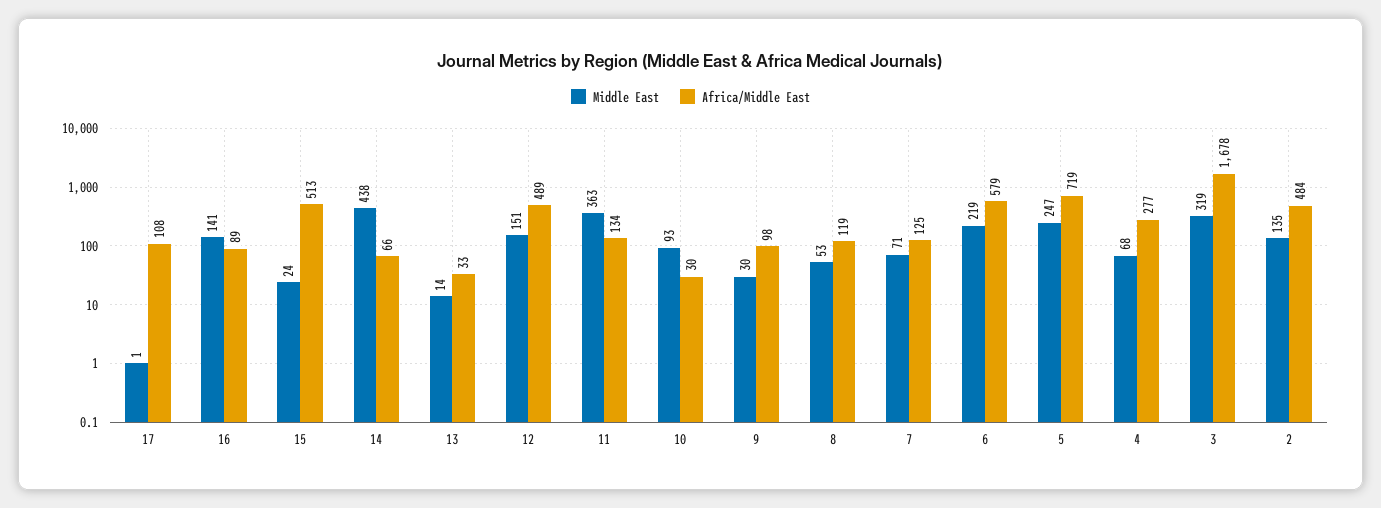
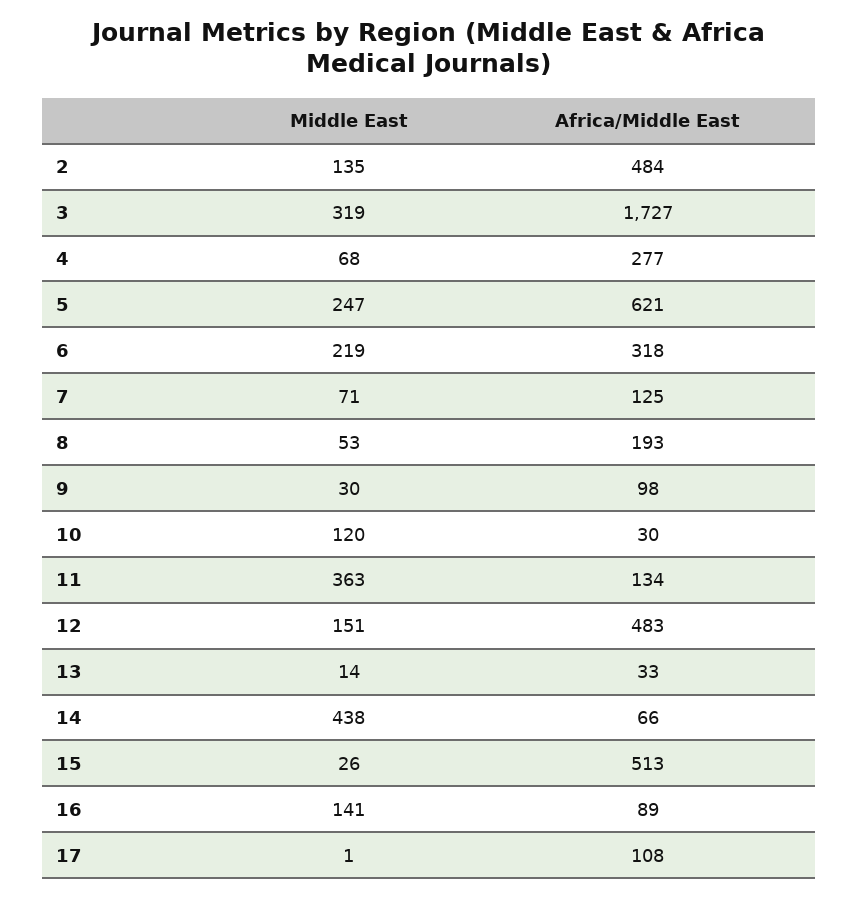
Middle East, 15: 24 -> 26
Africa/Middle East, 12: 489 -> 483
Middle East, 10: 93 -> 120
Africa/Middle East, 8: 119 -> 193
Africa/Middle East, 6: 579 -> 318
Africa/Middle East, 5: 719 -> 621
Africa/Middle East, 3: 1678 -> 1727

